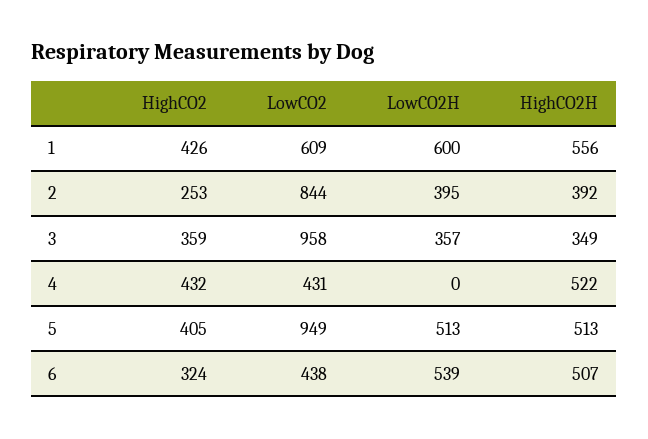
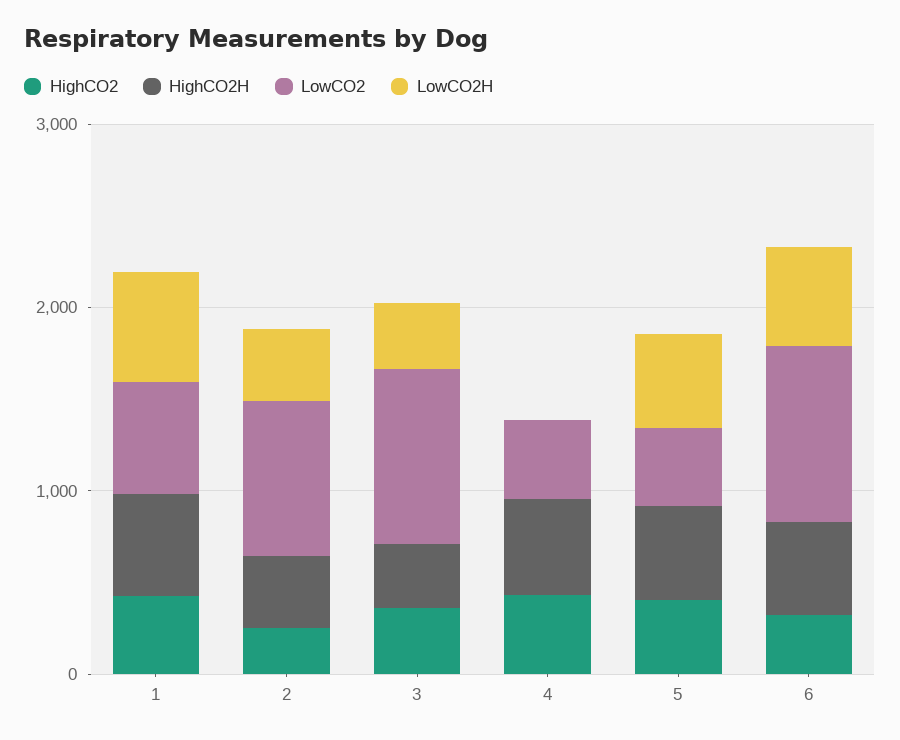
LowCO2, 5: 949 -> 400
LowCO2, 6: 438 -> 1000

